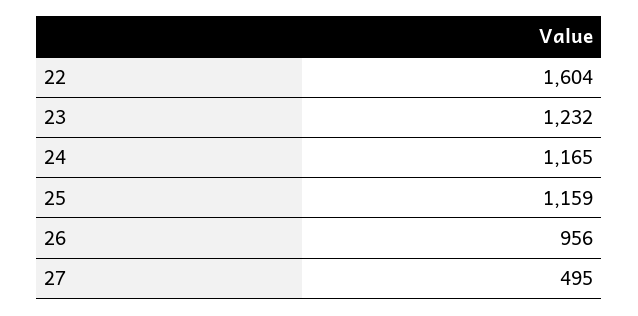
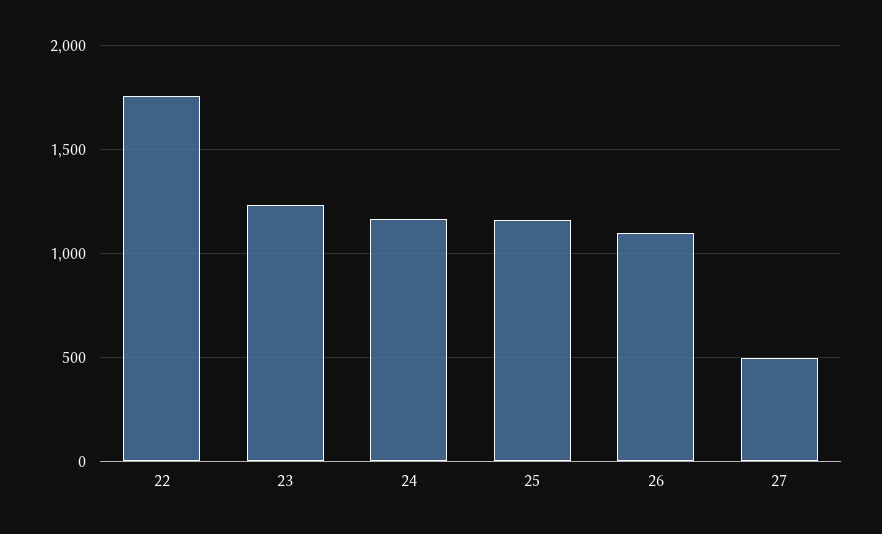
22: 1604 -> 1750
26: 956 -> 1100

